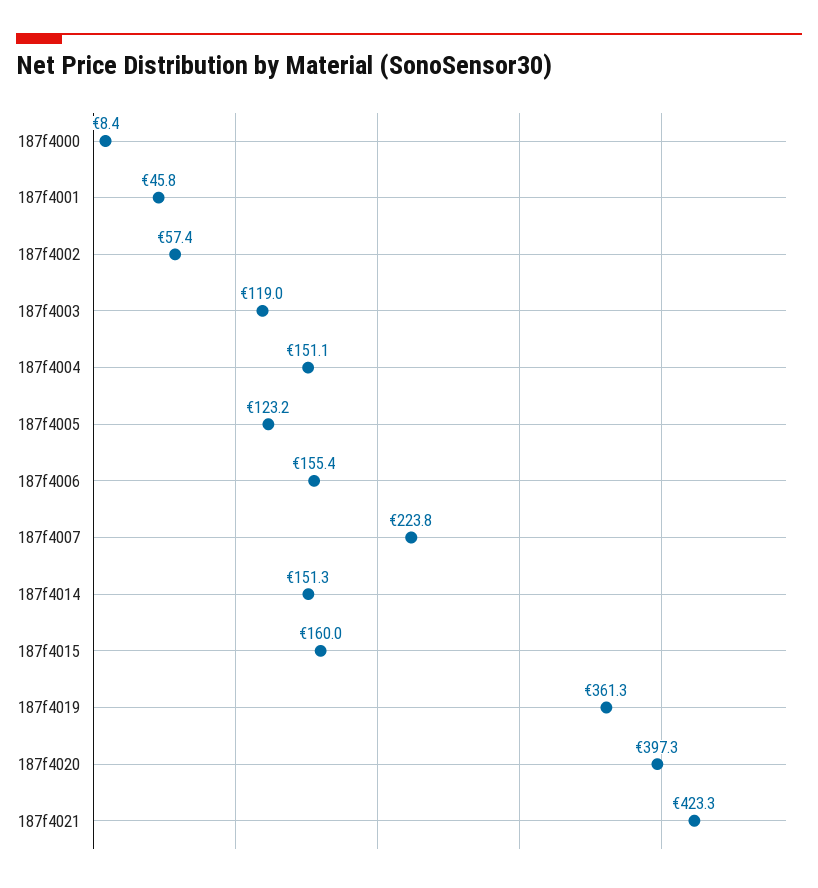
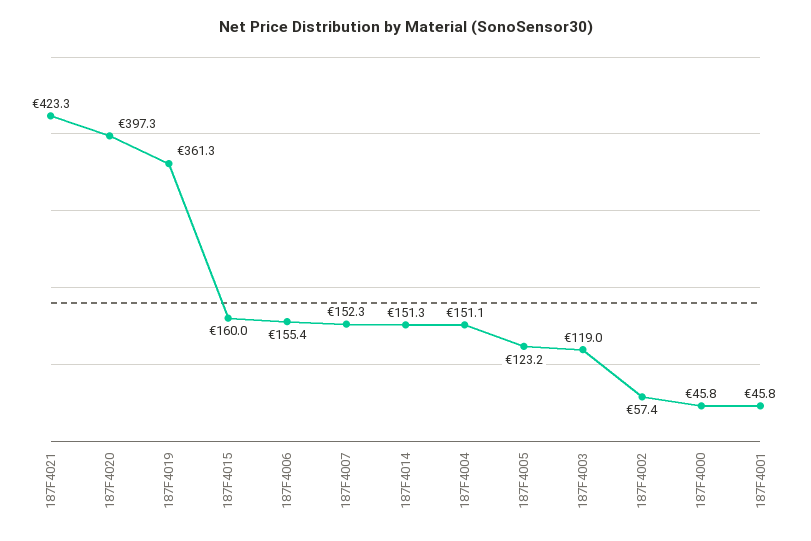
187f4000: 8.4 -> 45.8
187f4007: 223.8 -> 152.3

